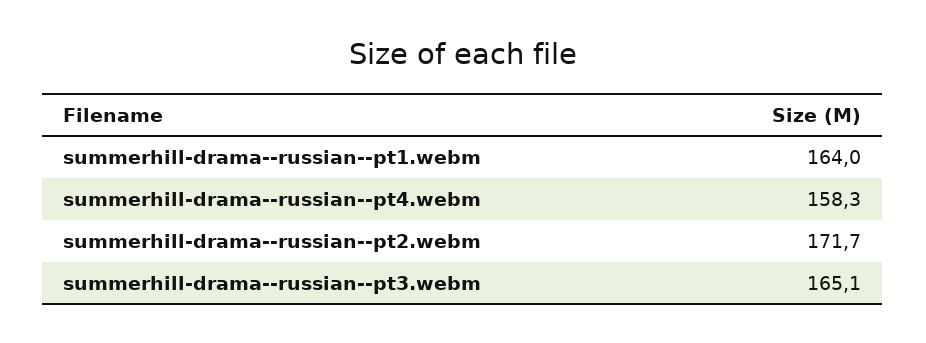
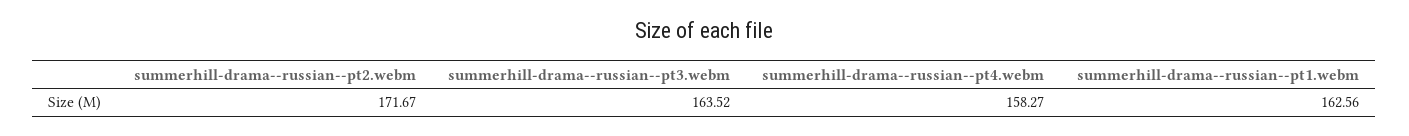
summerhill-drama--russian--pt1.webm: 164 -> 162.56
summerhill-drama--russian--pt3.webm: 165.1 -> 163.52

